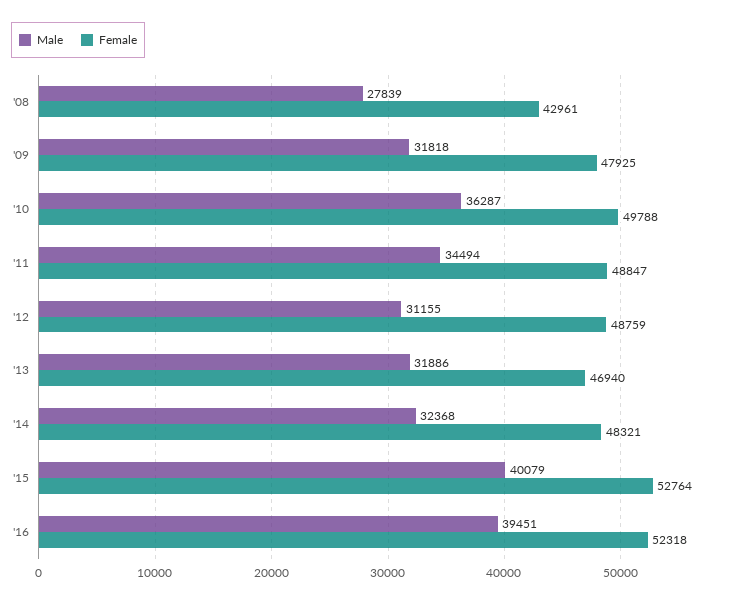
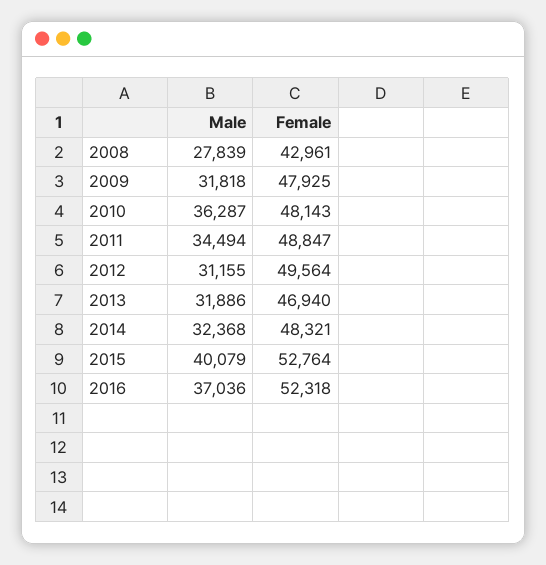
Female, '10: 49788 -> 48143
Female, '12: 48759 -> 49564
Male, '16: 39451 -> 37036

